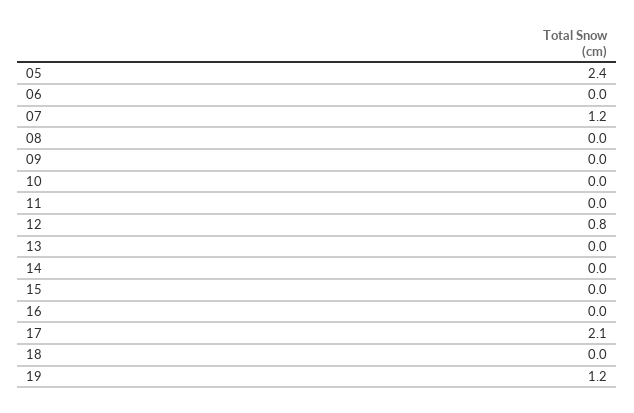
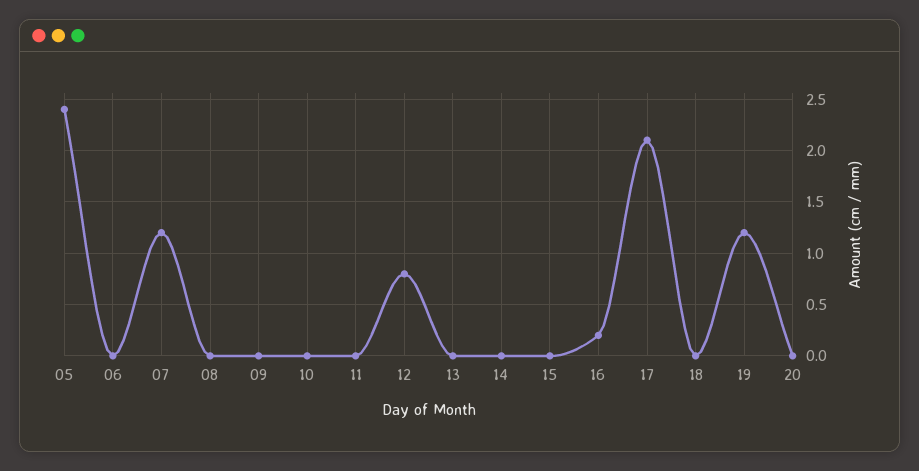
16: 0 -> 0.2
20: none -> 0

